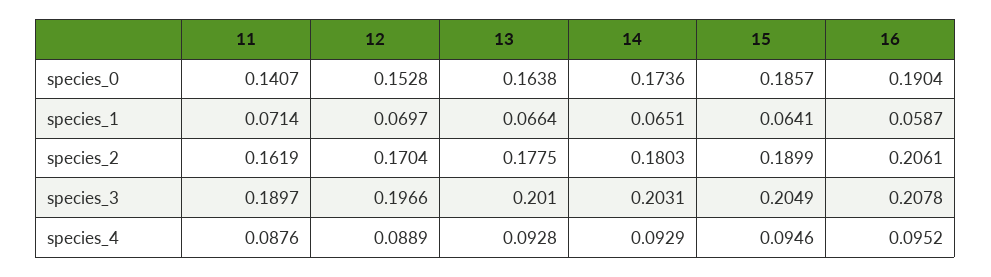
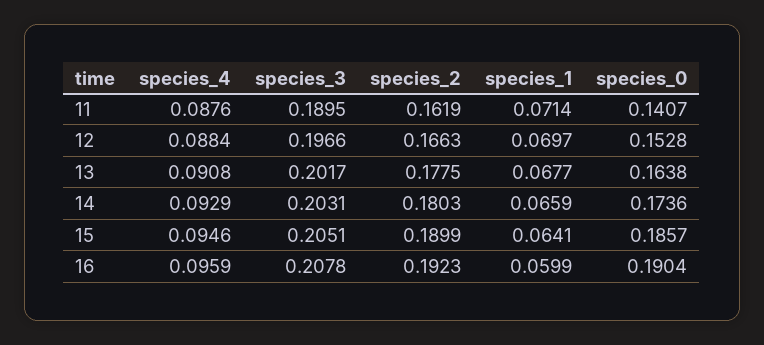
13, species_1: 0.0664 -> 0.0677
14, species_1: 0.0651 -> 0.0659
16, species_1: 0.0587 -> 0.0599
12, species_2: 0.1704 -> 0.1663
16, species_2: 0.2061 -> 0.1923
11, species_3: 0.1897 -> 0.1895
13, species_3: 0.201 -> 0.2017
15, species_3: 0.2049 -> 0.2051
12, species_4: 0.0889 -> 0.0884
13, species_4: 0.0928 -> 0.0908
16, species_4: 0.0952 -> 0.0959

